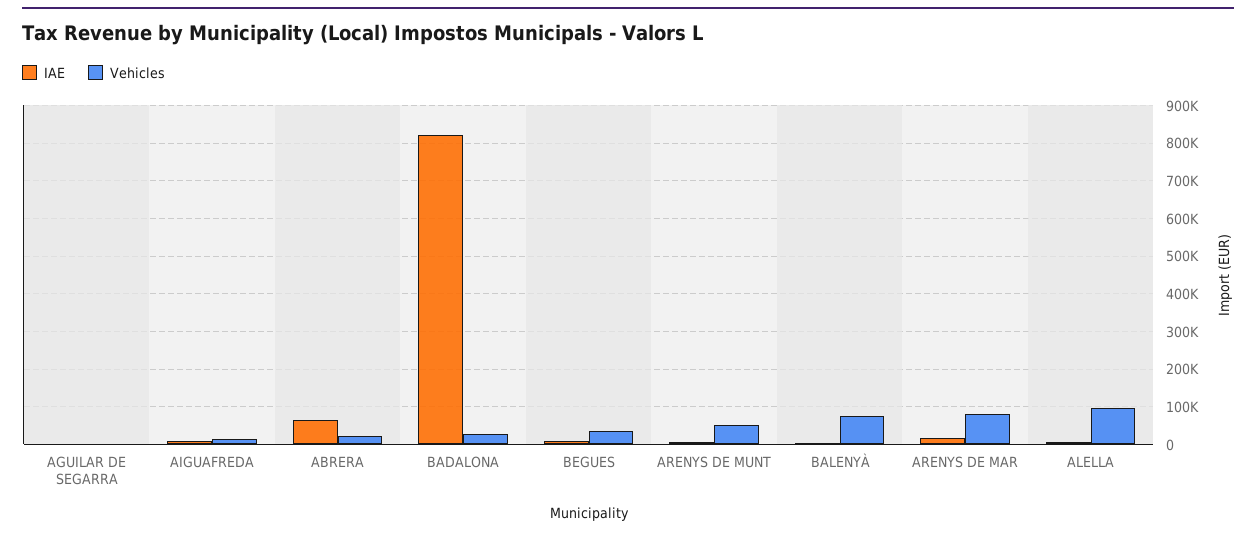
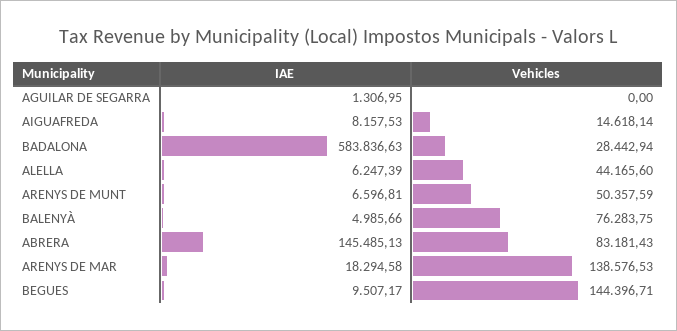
IAE, ABRERA: 60000 -> 145485.13
Vehicles, ABRERA: 20000 -> 83181.43
IAE, BADALONA: 820000 -> 583836.63
Vehicles, BEGUES: 40000 -> 144396.71
Vehicles, ARENYS DE MAR: 80000 -> 138576.53
Vehicles, ALELLA: 100000 -> 44165.6

